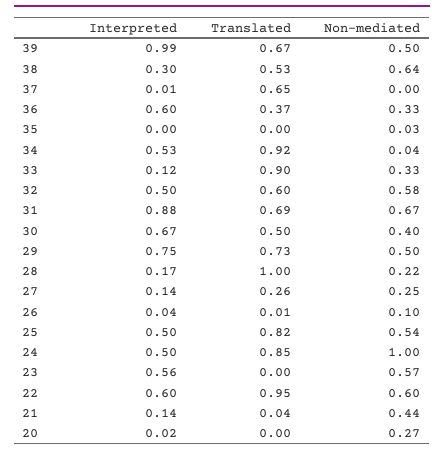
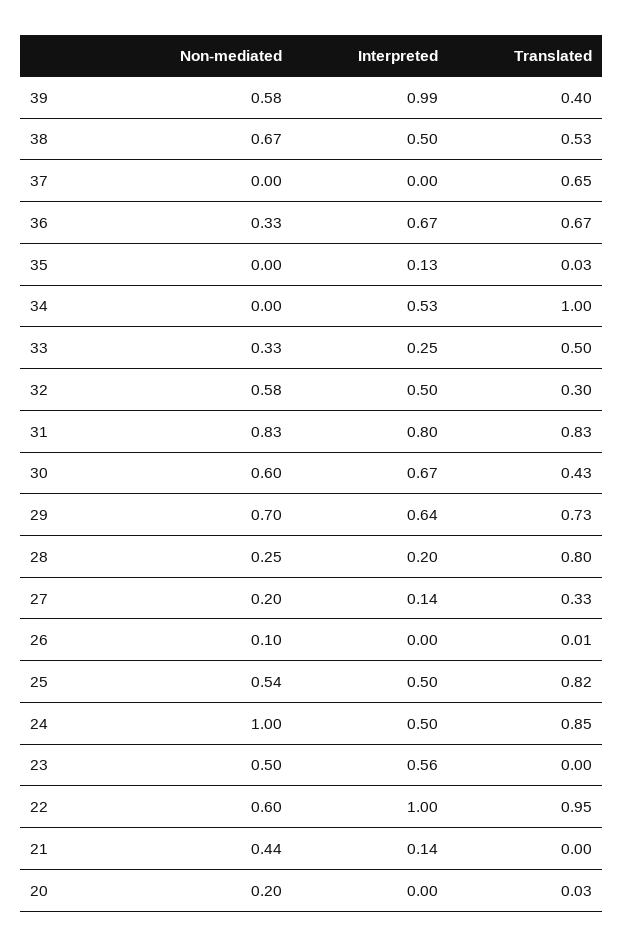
Translated, 39: 0.67 -> 0.4
Non-mediated, 39: 0.5 -> 0.58
Interpreted, 38: 0.3 -> 0.5
Non-mediated, 38: 0.64 -> 0.67
Interpreted, 37: 0.01 -> 0
Interpreted, 36: 0.6 -> 0.67
Translated, 36: 0.37 -> 0.67
Interpreted, 35: 0 -> 0.13
Translated, 35: 0 -> 0.03
Non-mediated, 35: 0.03 -> 0
Translated, 34: 0.92 -> 1
Non-mediated, 34: 0.04 -> 0
Interpreted, 33: 0.12 -> 0.25
Translated, 33: 0.9 -> 0.5
Translated, 32: 0.6 -> 0.3
Interpreted, 31: 0.88 -> 0.8
Translated, 31: 0.69 -> 0.83
Non-mediated, 31: 0.67 -> 0.83
Translated, 30: 0.5 -> 0.43
Non-mediated, 30: 0.4 -> 0.6
Interpreted, 29: 0.75 -> 0.64
Non-mediated, 29: 0.5 -> 0.7
Interpreted, 28: 0.17 -> 0.2
Translated, 28: 1 -> 0.8
Non-mediated, 28: 0.22 -> 0.25
Translated, 27: 0.26 -> 0.33
Non-mediated, 27: 0.25 -> 0.2
Interpreted, 26: 0.04 -> 0
Non-mediated, 23: 0.57 -> 0.5
Interpreted, 22: 0.6 -> 1
Translated, 21: 0.04 -> 0
Interpreted, 20: 0.02 -> 0
Translated, 20: 0 -> 0.03
Non-mediated, 20: 0.27 -> 0.2

